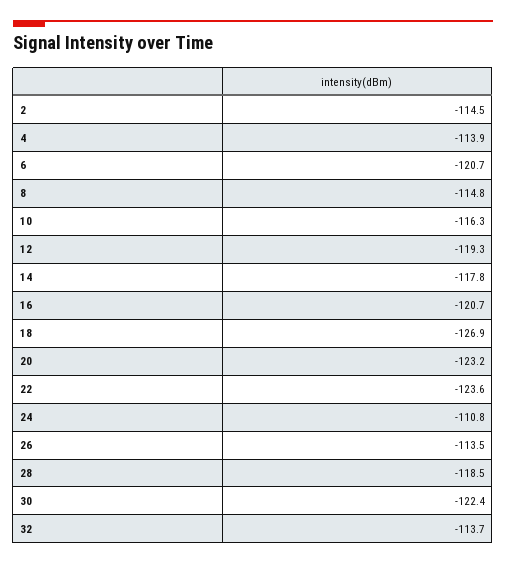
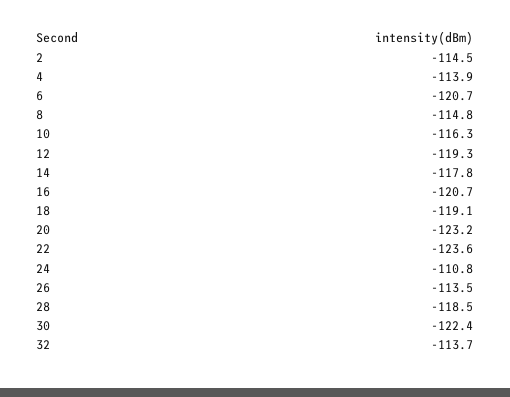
18: -126.9 -> -119.1

